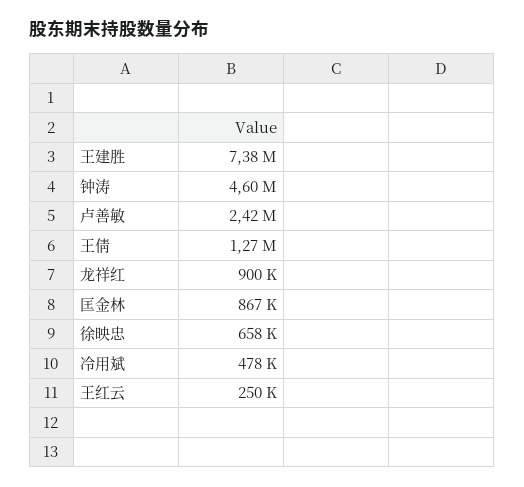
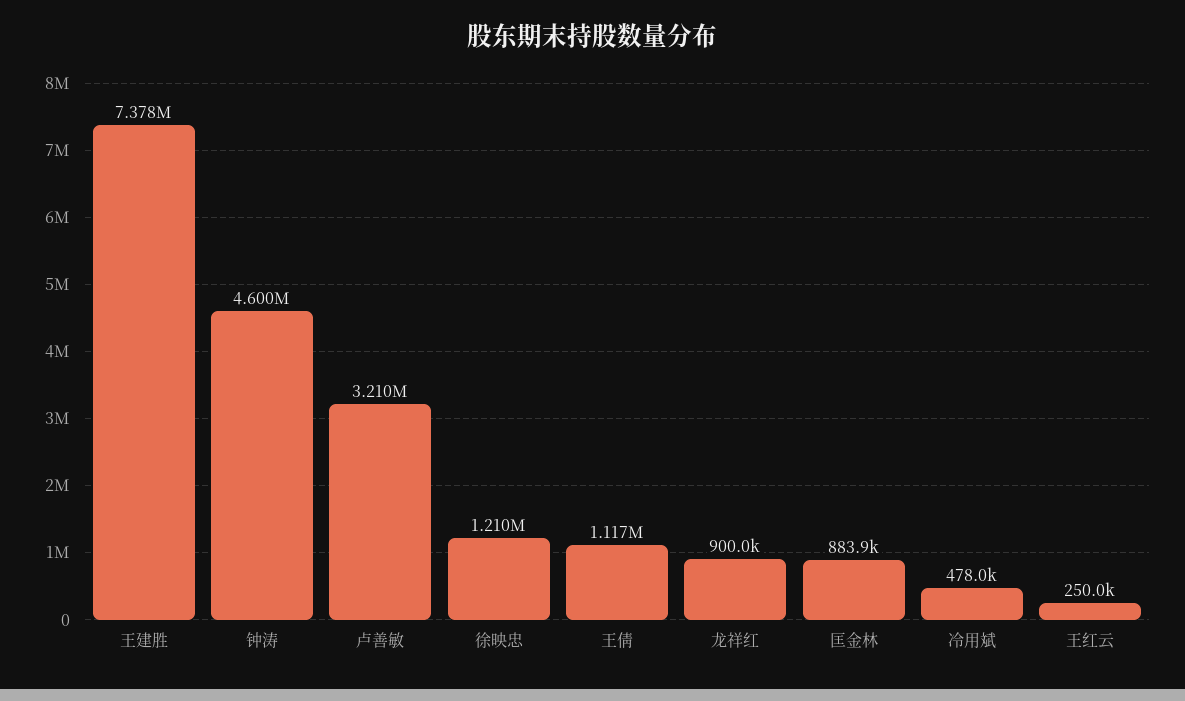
卢善敏: 2420000 -> 3210000
王倩: 1270000 -> 1117000
匡金林: 867000 -> 883900
徐映忠: 658000 -> 1210000

